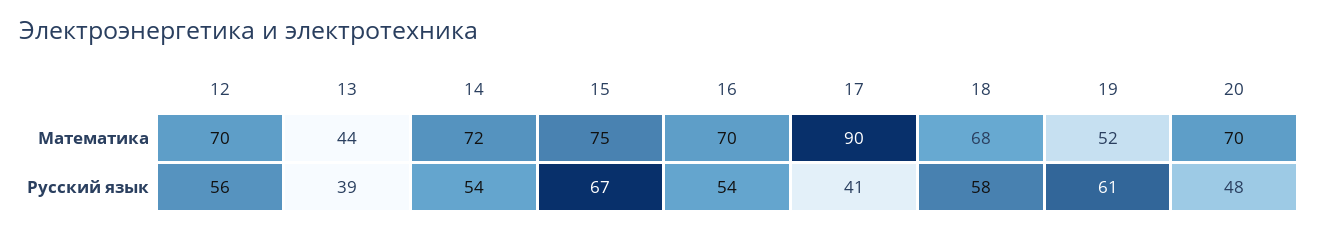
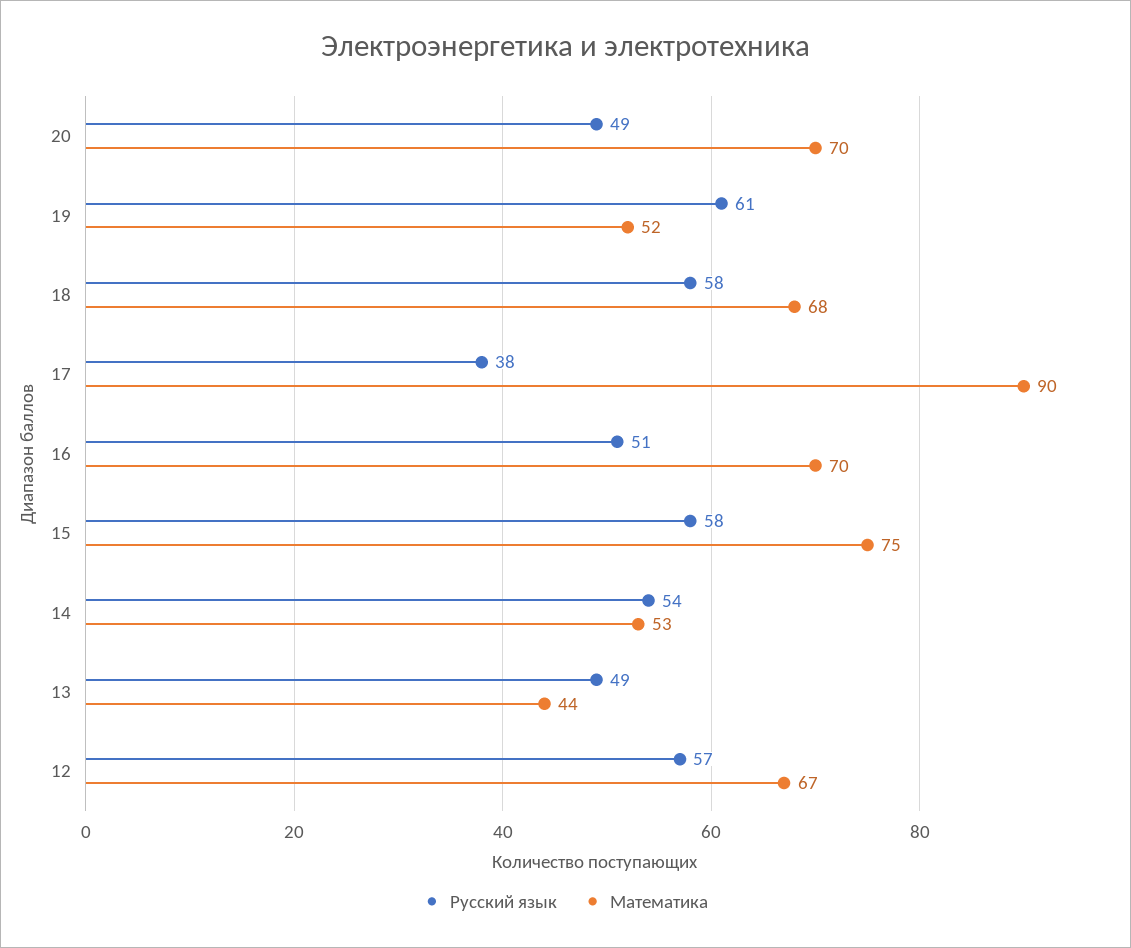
Математика, 12: 70 -> 67
Математика, 14: 72 -> 53
Русский язык, 12: 56 -> 57
Русский язык, 13: 39 -> 49
Русский язык, 15: 67 -> 58
Русский язык, 16: 54 -> 51
Русский язык, 17: 41 -> 38
Русский язык, 20: 48 -> 49

